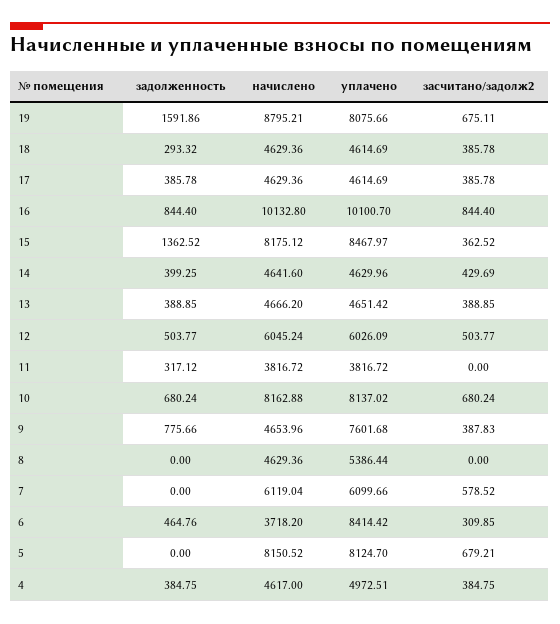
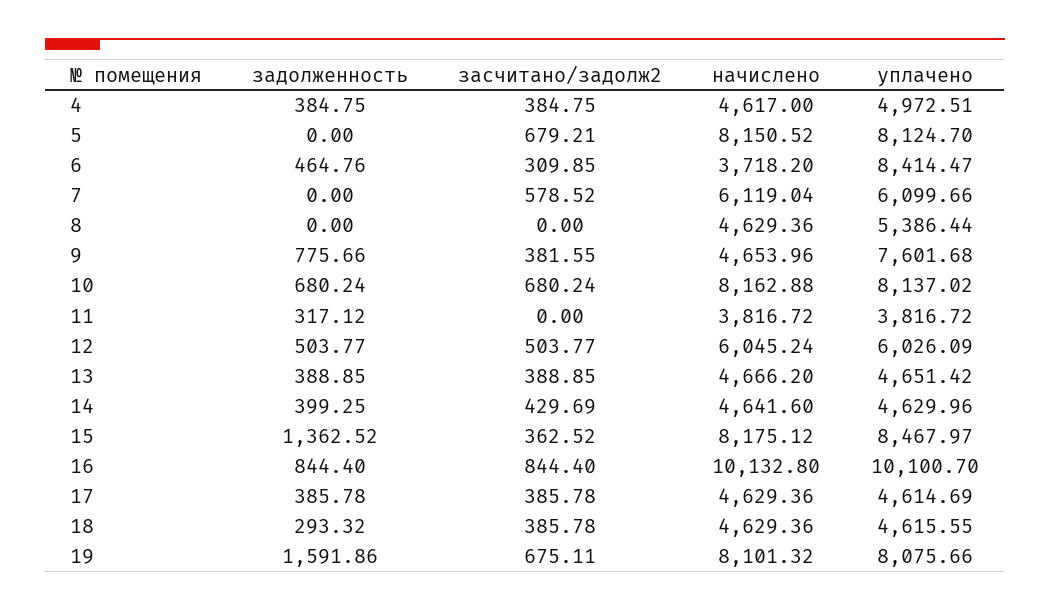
начислено, 19: 8795.21 -> 8101.32
уплачено, 18: 4614.69 -> 4615.55
засчитано/задолж2, 9: 387.83 -> 381.55
уплачено, 6: 8414.42 -> 8414.47

